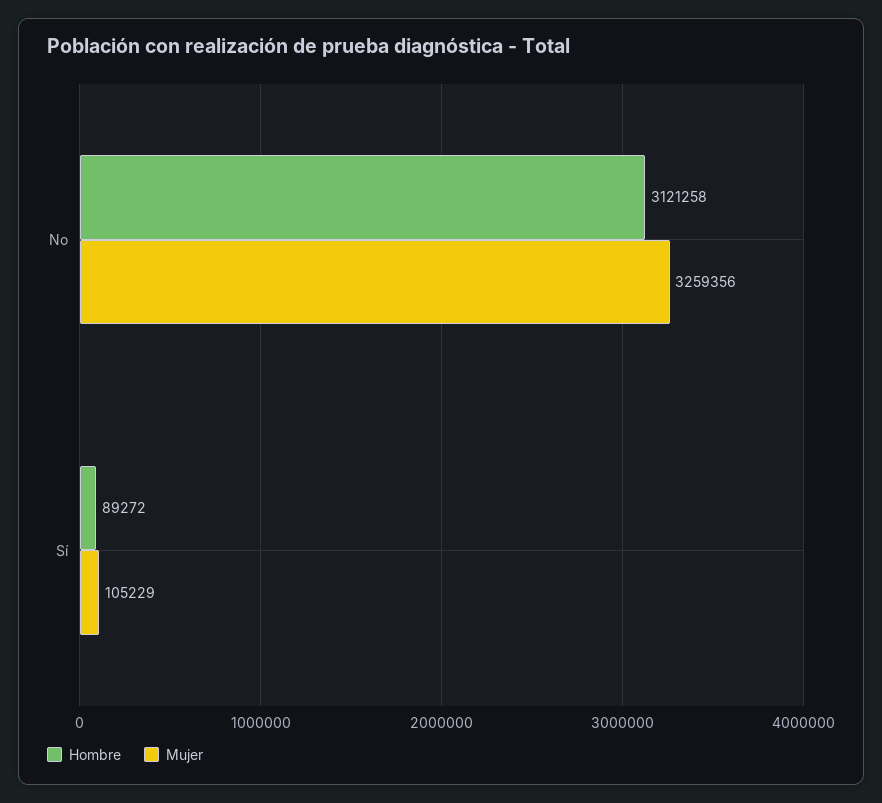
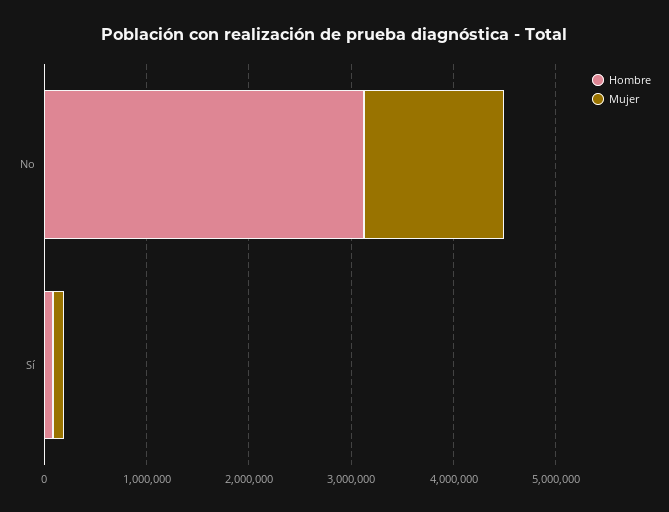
Mujer, No: 3259356 -> 1400000

